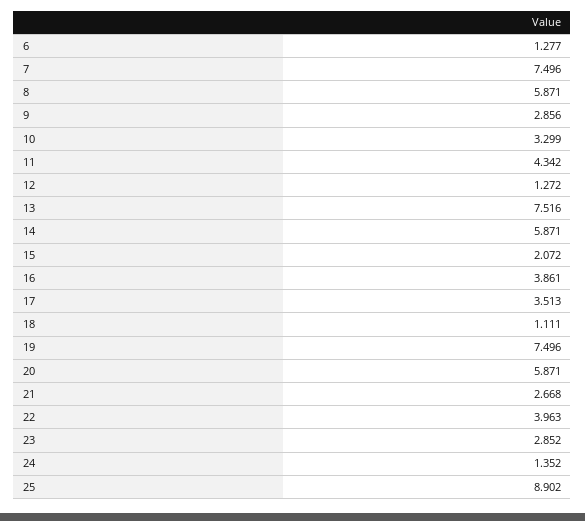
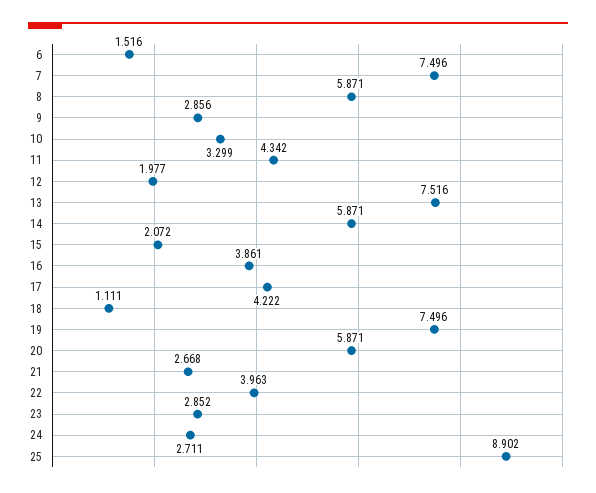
6: 1.277 -> 1.516
12: 1.272 -> 1.977
17: 3.513 -> 4.222
24: 1.352 -> 2.711

